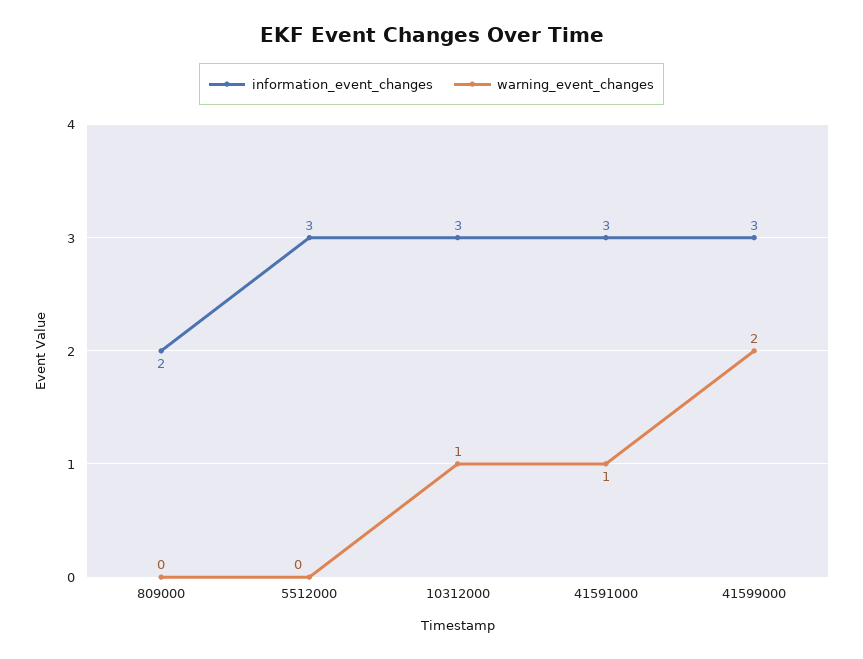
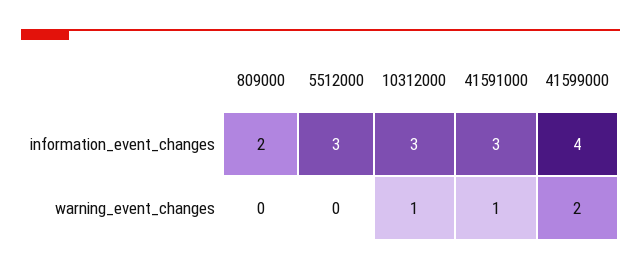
information_event_changes, 41599000: 3 -> 4

